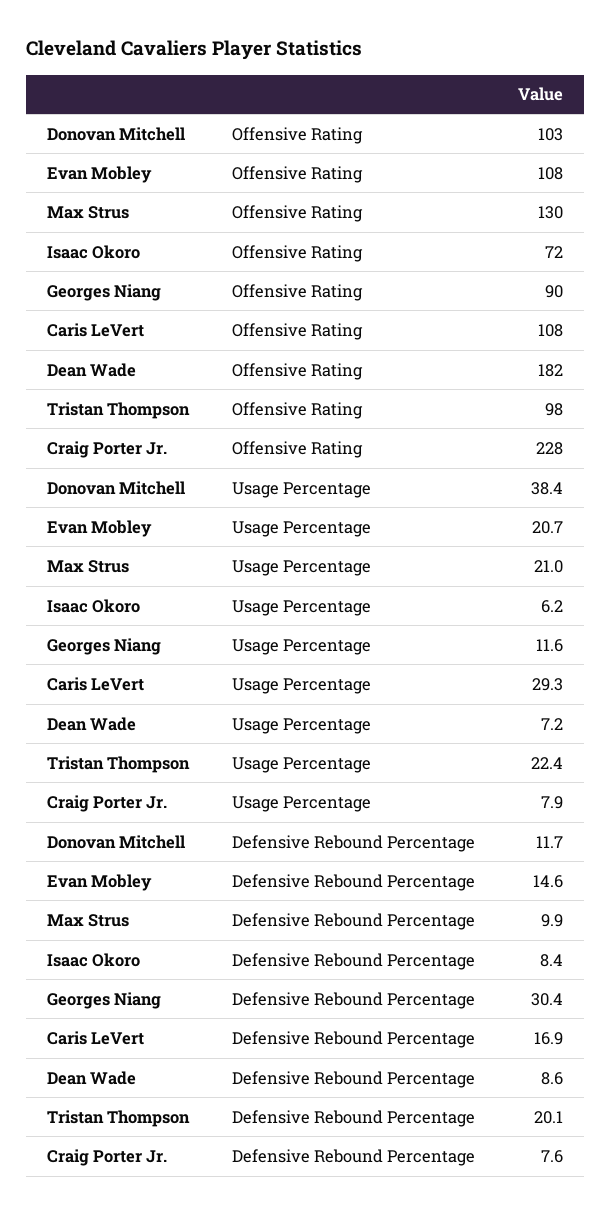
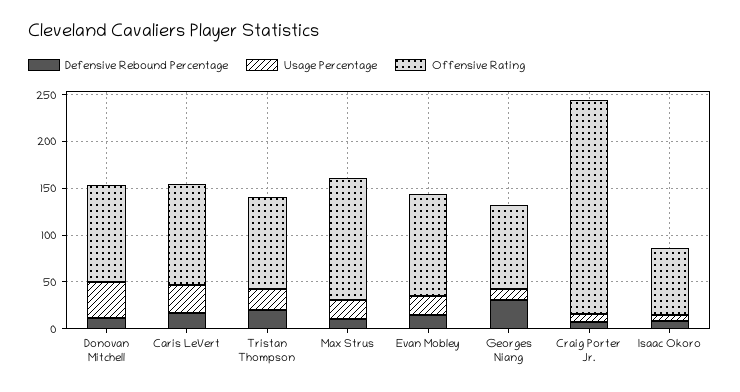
Offensive Rating, Dean Wade: 182 -> none
Usage Percentage, Dean Wade: 7.2 -> none
Defensive Rebound Percentage, Dean Wade: 8.6 -> none

